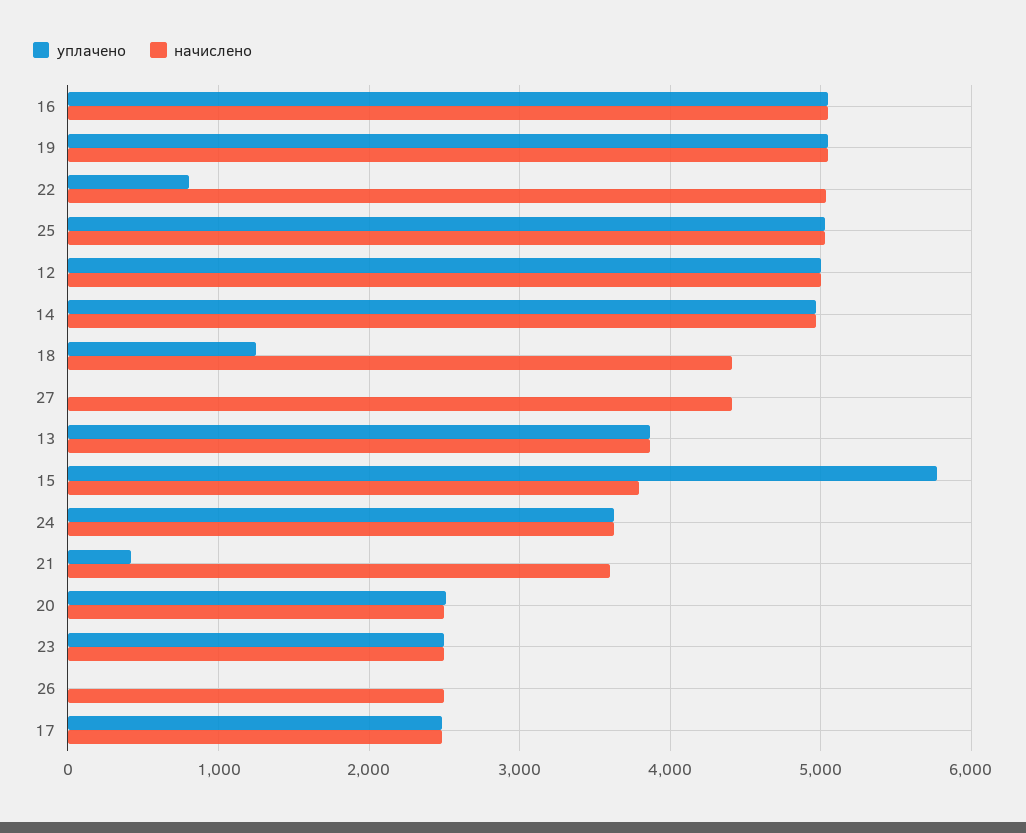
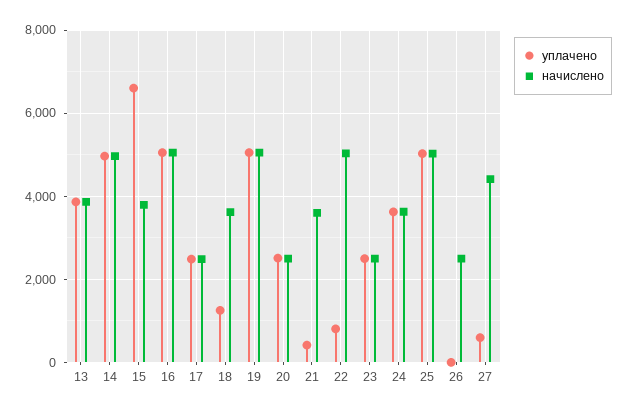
уплачено, 12: 5000 -> none
начислено, 12: 5000 -> none
начислено, 18: 4400 -> 3600
уплачено, 27: 0 -> 600
уплачено, 15: 5800 -> 6600

